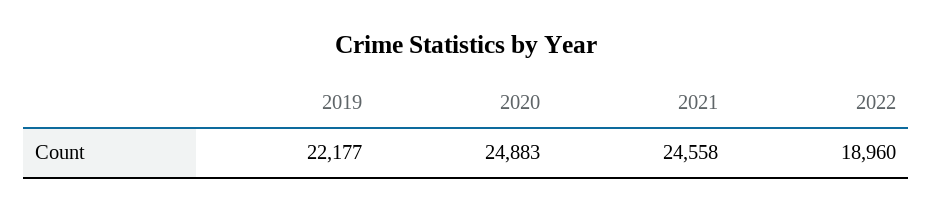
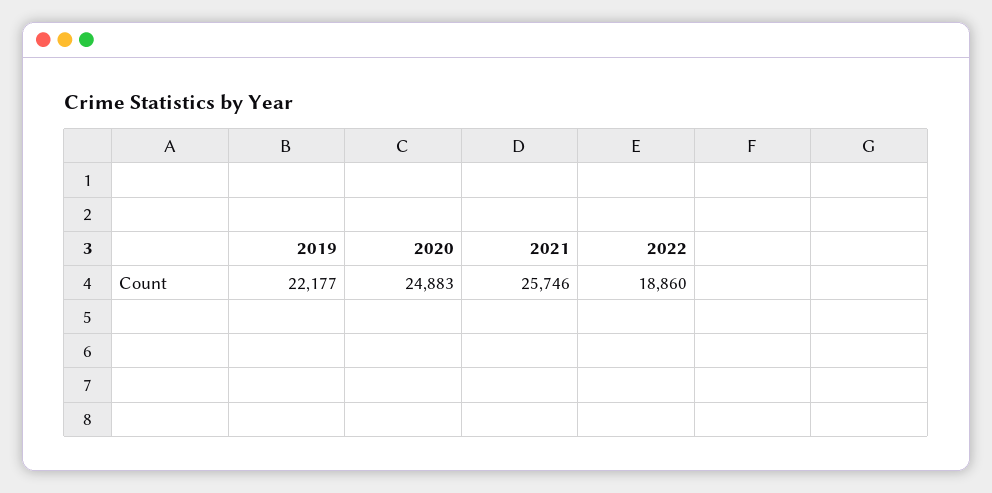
2021: 24558 -> 25746
2022: 18960 -> 18860

